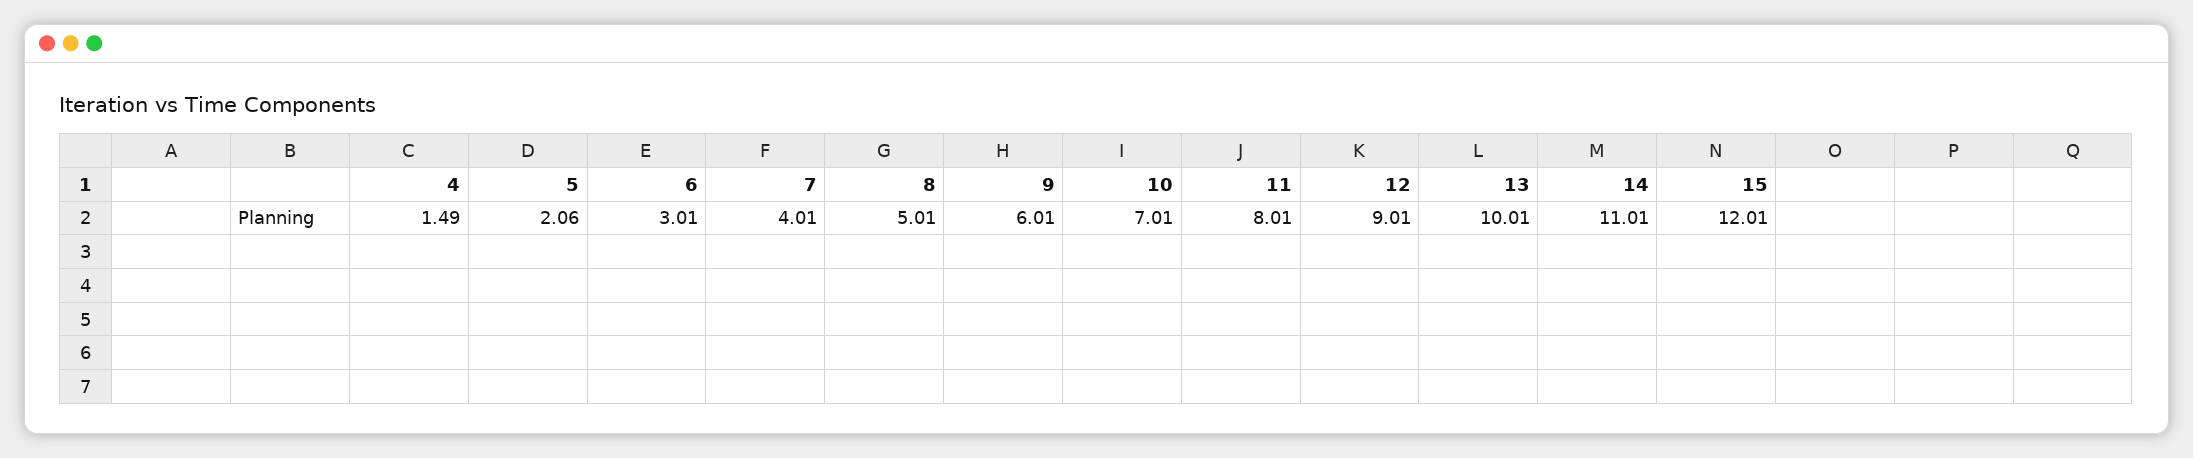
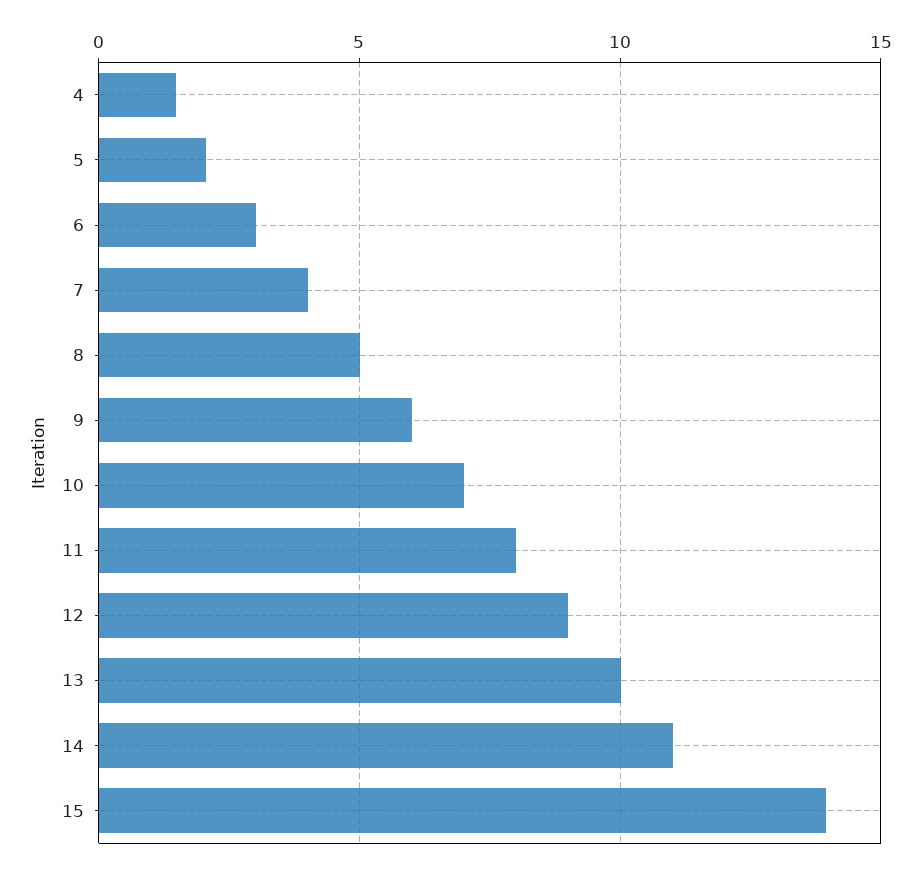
15: 12.01 -> 14

